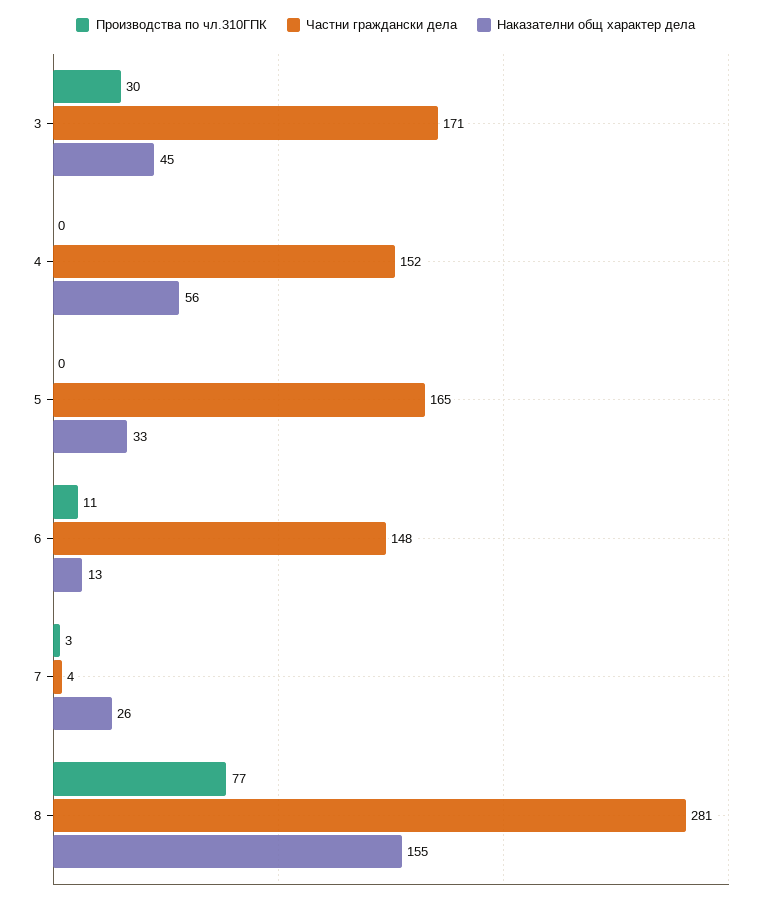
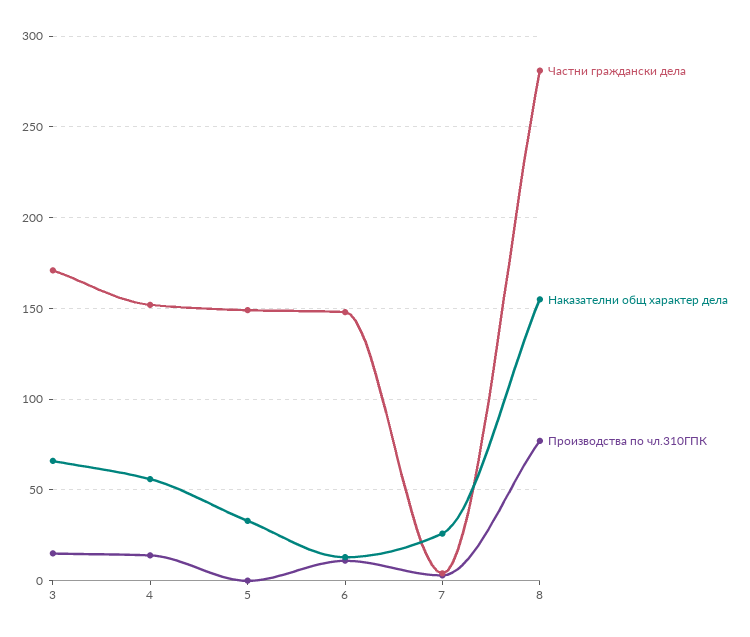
Производства по чл.310ГПК, 3: 30 -> 15
Наказателни общ характер дела, 3: 45 -> 65
Производства по чл.310ГПК, 4: 0 -> 15
Частни граждански дела, 5: 165 -> 150

